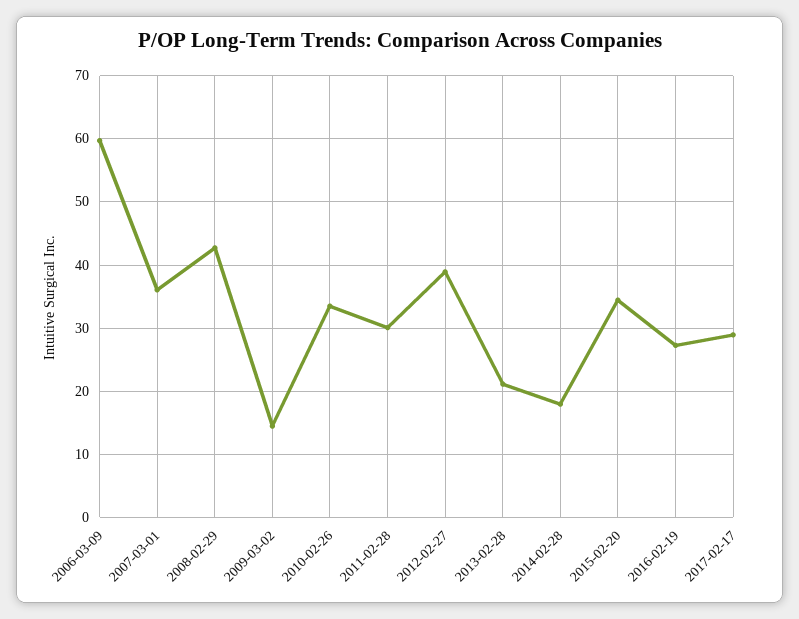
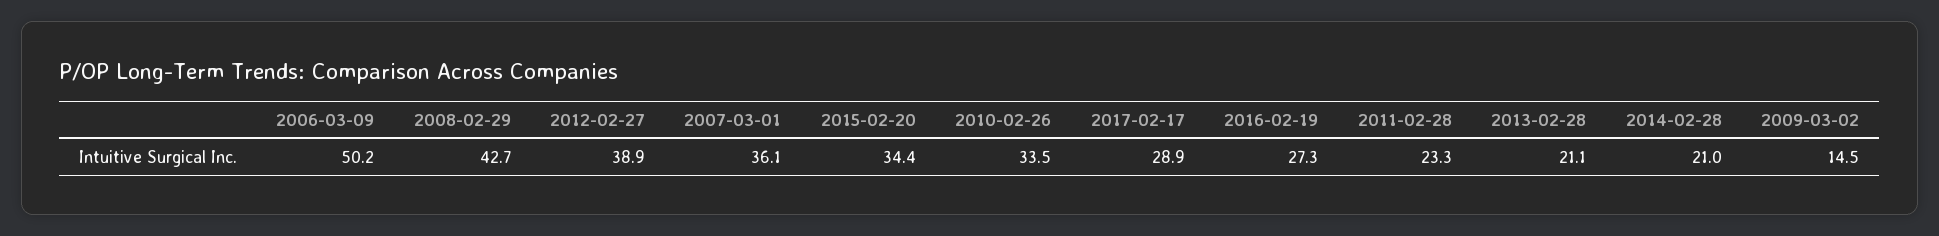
2006-03-09: 60 -> 50.2
2011-02-28: 30 -> 23.3
2014-02-28: 18 -> 21

